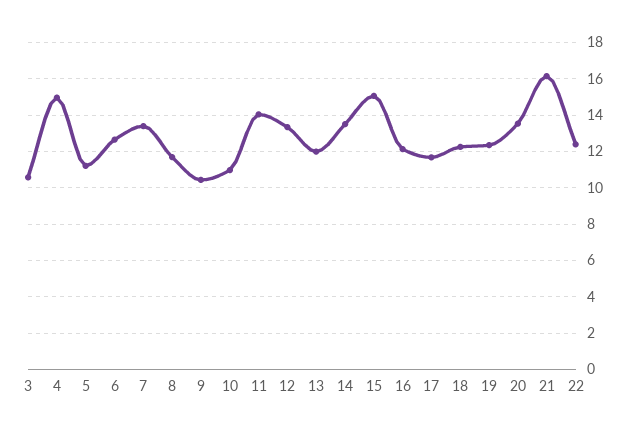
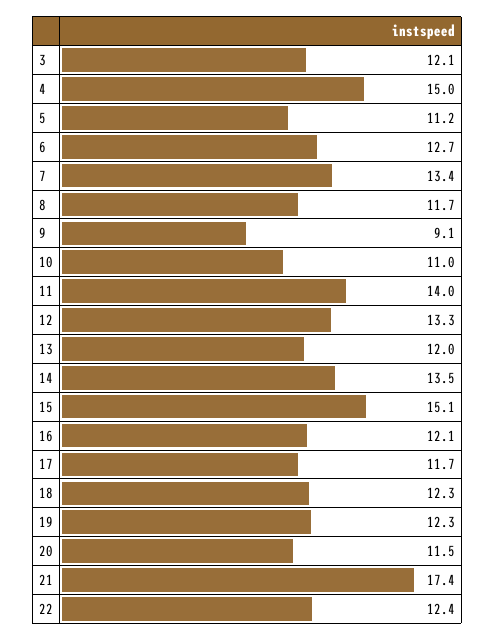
3: 10.5 -> 12.1
9: 10.5 -> 9.1
20: 13.5 -> 11.5
21: 16 -> 17.4

